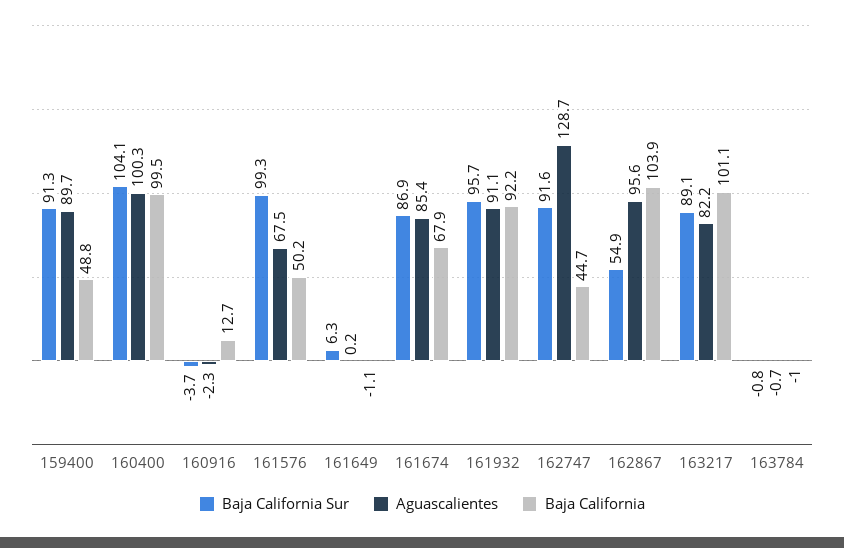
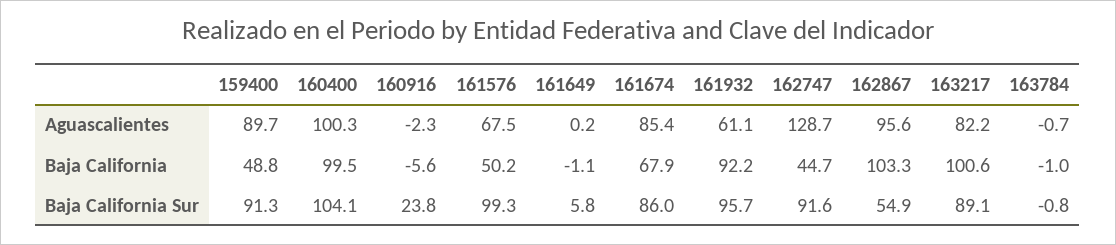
Baja California Sur, 160916: -3.7 -> 23.8
Baja California, 160916: 12.7 -> -5.6
Baja California Sur, 161649: 6.3 -> 5.8
Baja California Sur, 161674: 86.9 -> 86
Aguascalientes, 161932: 91.1 -> 61.1
Baja California, 162867: 103.9 -> 103.3
Baja California, 163217: 101.1 -> 100.6

